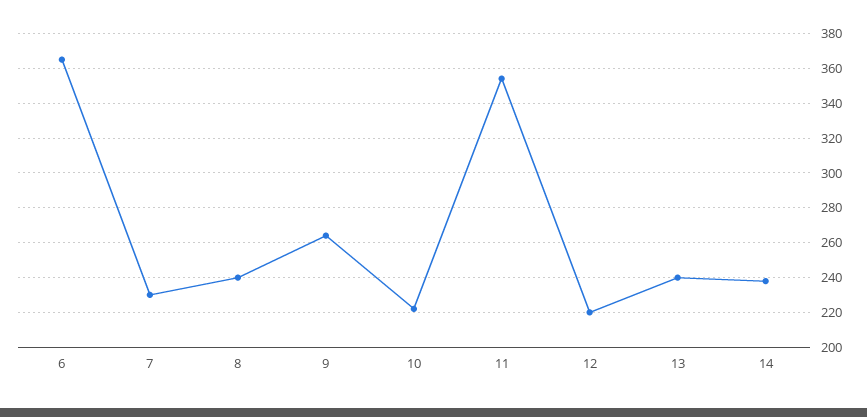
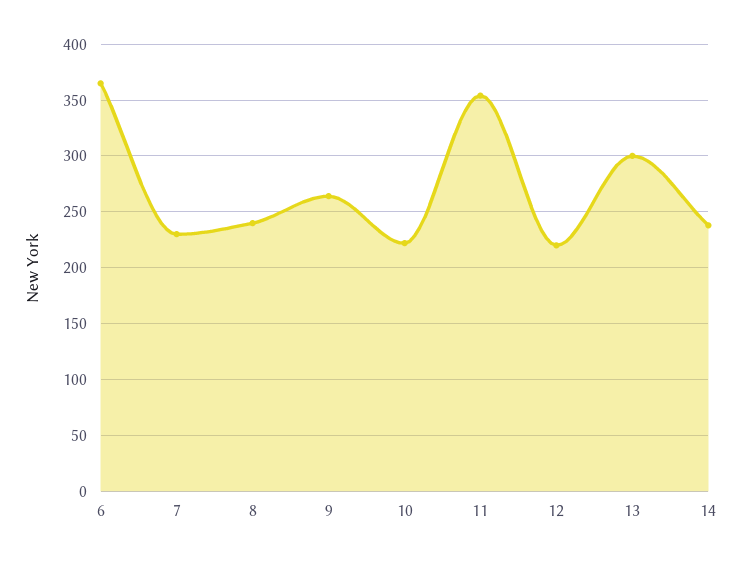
13: 240 -> 300

